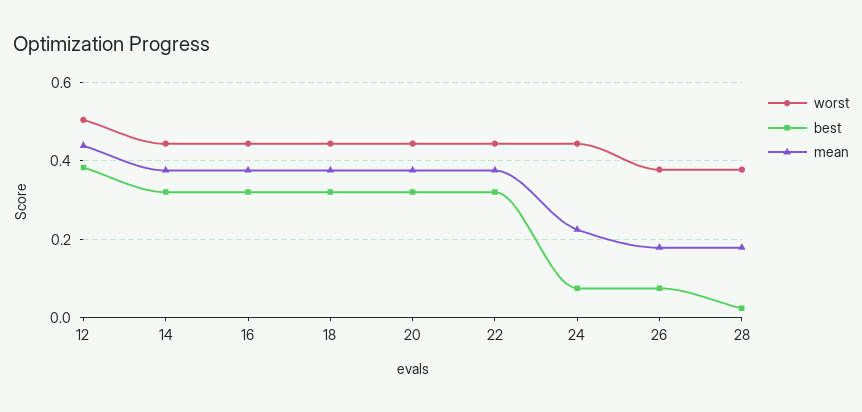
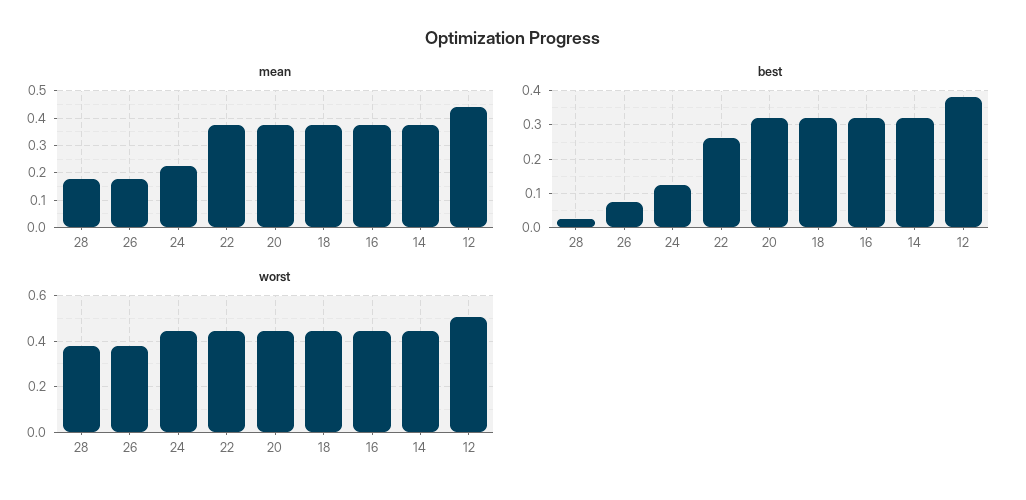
best, 22: 0.32 -> 0.26
best, 24: 0.08 -> 0.12

